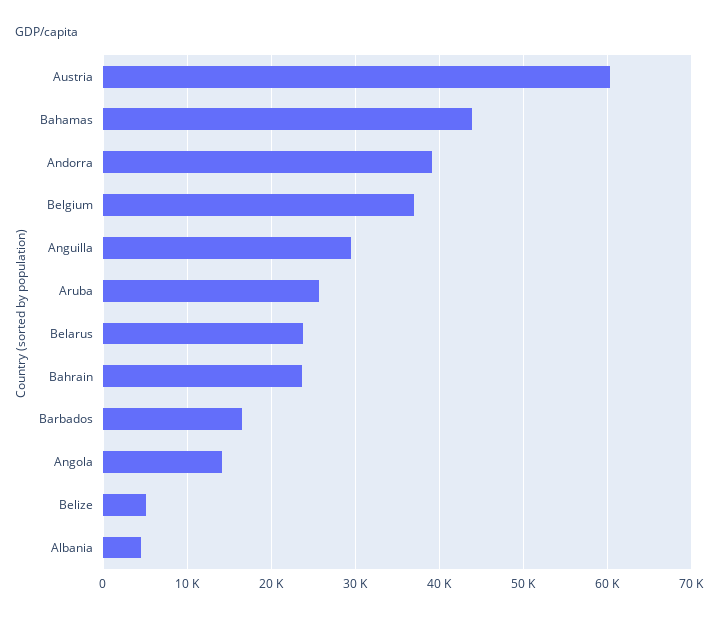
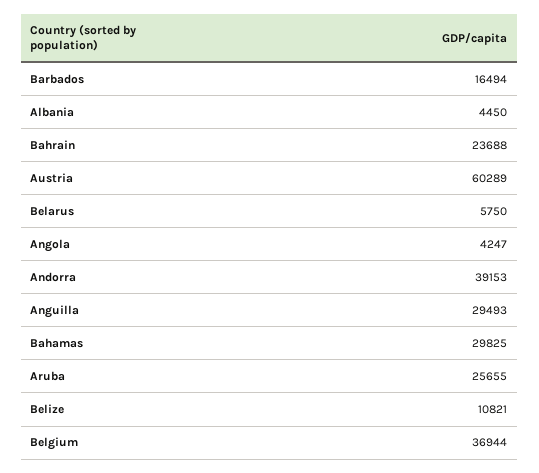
Bahamas: 44000 -> 29825
Belarus: 24000 -> 5750
Angola: 14000 -> 4247
Belize: 5000 -> 10821

